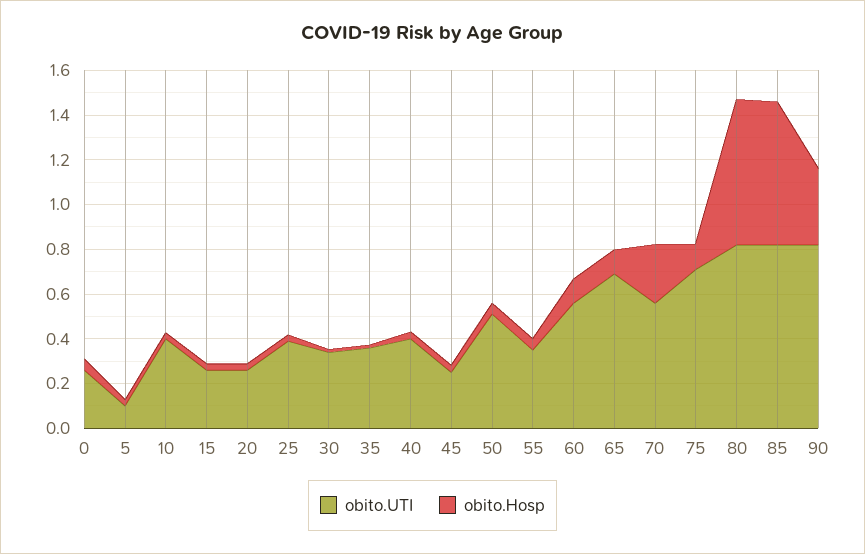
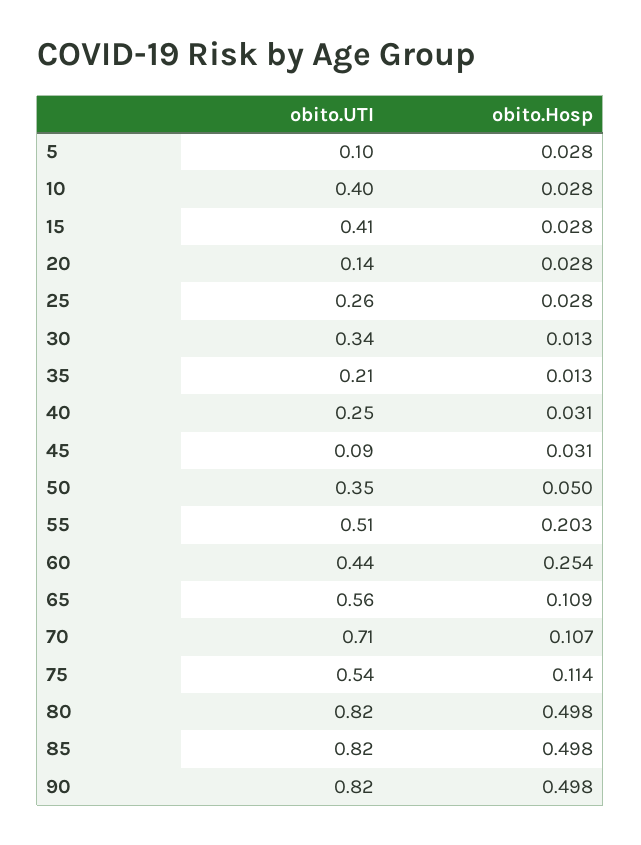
obito.UTI, 0: 0.25 -> none
obito.Hosp, 0: 0.05 -> none
obito.UTI, 15: 0.25 -> 0.41
obito.UTI, 20: 0.25 -> 0.14
obito.UTI, 25: 0.4 -> 0.26
obito.UTI, 35: 0.35 -> 0.21
obito.UTI, 40: 0.4 -> 0.25
obito.UTI, 45: 0.25 -> 0.09
obito.UTI, 50: 0.5 -> 0.35
obito.UTI, 55: 0.35 -> 0.51
obito.Hosp, 55: 0.05 -> 0.203
obito.UTI, 60: 0.55 -> 0.44
obito.Hosp, 60: 0.1 -> 0.254
obito.UTI, 65: 0.7 -> 0.56
obito.UTI, 70: 0.55 -> 0.71
obito.Hosp, 70: 0.25 -> 0.107
obito.UTI, 75: 0.7 -> 0.54
obito.Hosp, 80: 0.65 -> 0.498
obito.Hosp, 85: 0.65 -> 0.498
obito.Hosp, 90: 0.35 -> 0.498

